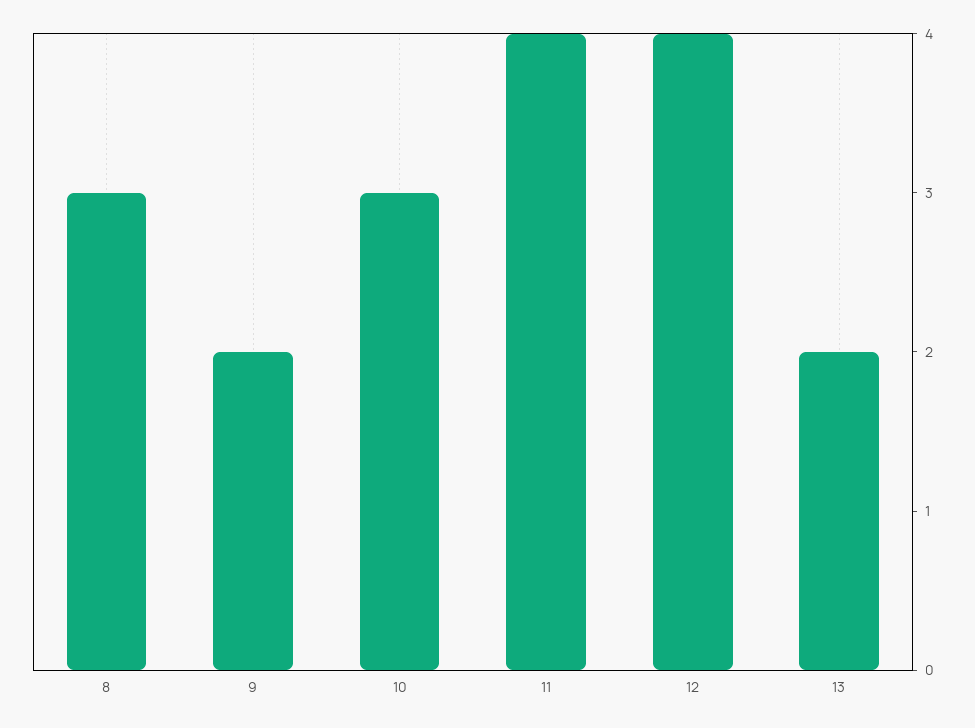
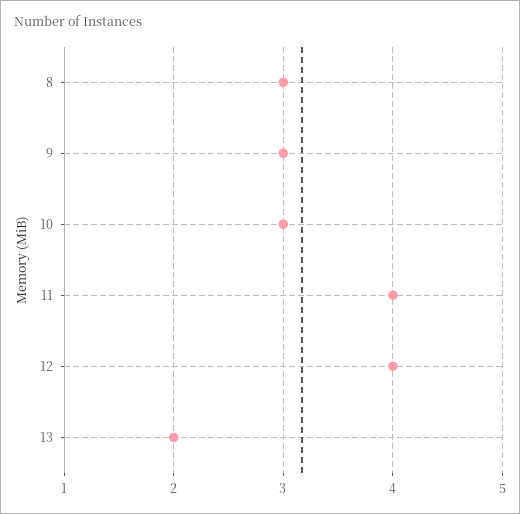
9: 2 -> 3

